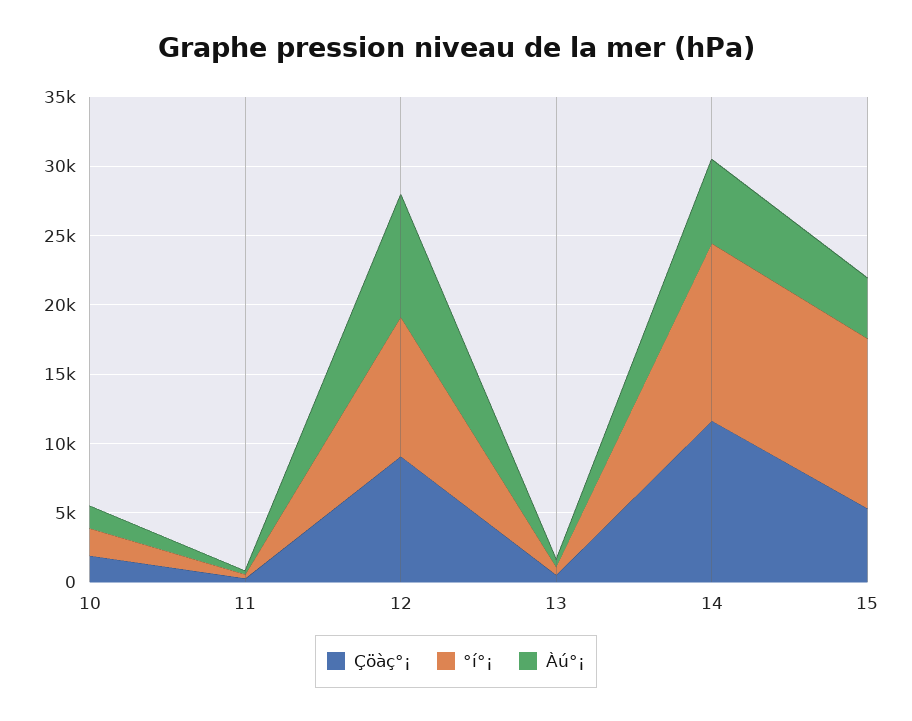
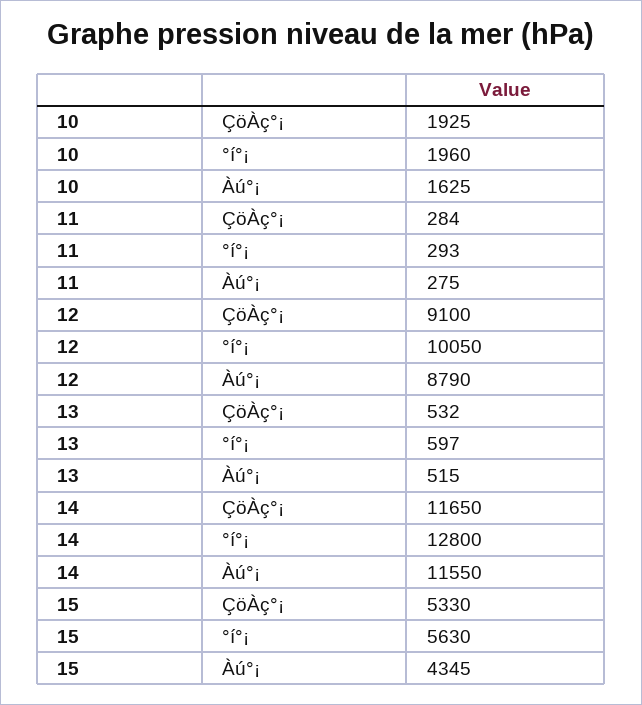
Àú°¡, 14: 6000 -> 11550
°í°¡, 15: 12000 -> 5630

